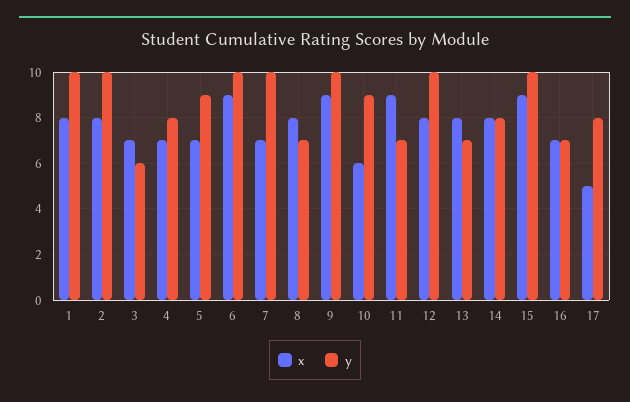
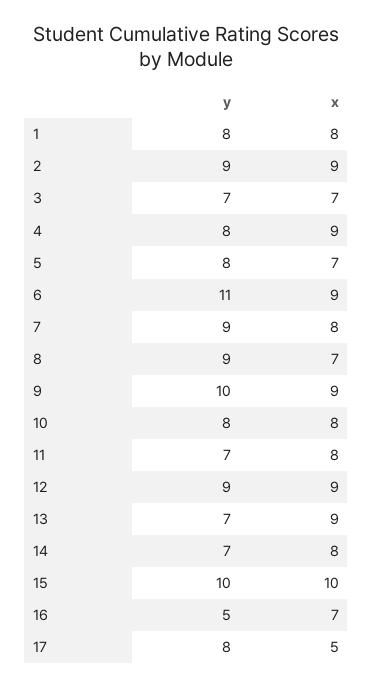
y, 1: 10 -> 8
x, 2: 8 -> 9
y, 2: 10 -> 9
y, 3: 6 -> 7
x, 4: 7 -> 9
y, 5: 9 -> 8
y, 6: 10 -> 11
x, 7: 7 -> 8
y, 7: 10 -> 9
x, 8: 8 -> 7
y, 8: 7 -> 9
x, 10: 6 -> 8
y, 10: 9 -> 8
x, 11: 9 -> 8
x, 12: 8 -> 9
y, 12: 10 -> 9
x, 13: 8 -> 9
y, 14: 8 -> 7
x, 15: 9 -> 10
y, 16: 7 -> 5

